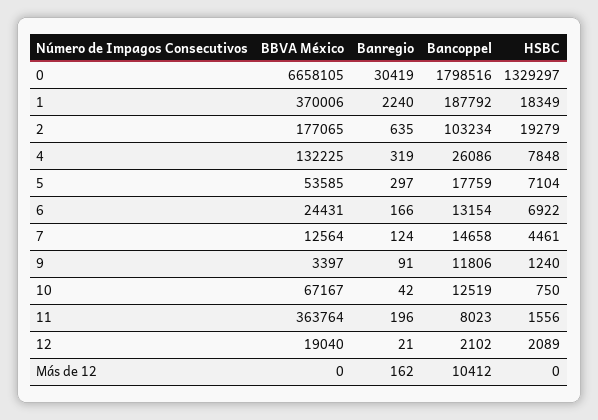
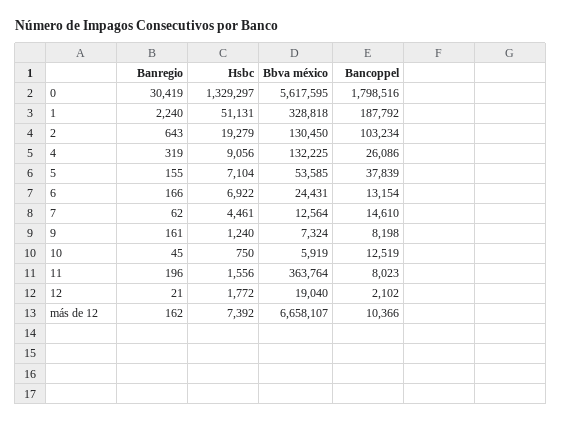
BBVA México, 0: 6658105 -> 5617595
BBVA México, 1: 370006 -> 328818
HSBC, 1: 18349 -> 51131
BBVA México, 2: 177065 -> 130450
Banregio, 2: 635 -> 643
HSBC, 4: 7848 -> 9056
Banregio, 5: 297 -> 155
Bancoppel, 5: 17759 -> 37839
Banregio, 7: 124 -> 62
Bancoppel, 7: 14658 -> 14610
BBVA México, 9: 3397 -> 7324
Banregio, 9: 91 -> 161
Bancoppel, 9: 11806 -> 8198
BBVA México, 10: 67167 -> 5919
Banregio, 10: 42 -> 45
HSBC, 12: 2089 -> 1772
BBVA México, Más de 12: 0 -> 6658107
Bancoppel, Más de 12: 10412 -> 10366
HSBC, Más de 12: 0 -> 7392

